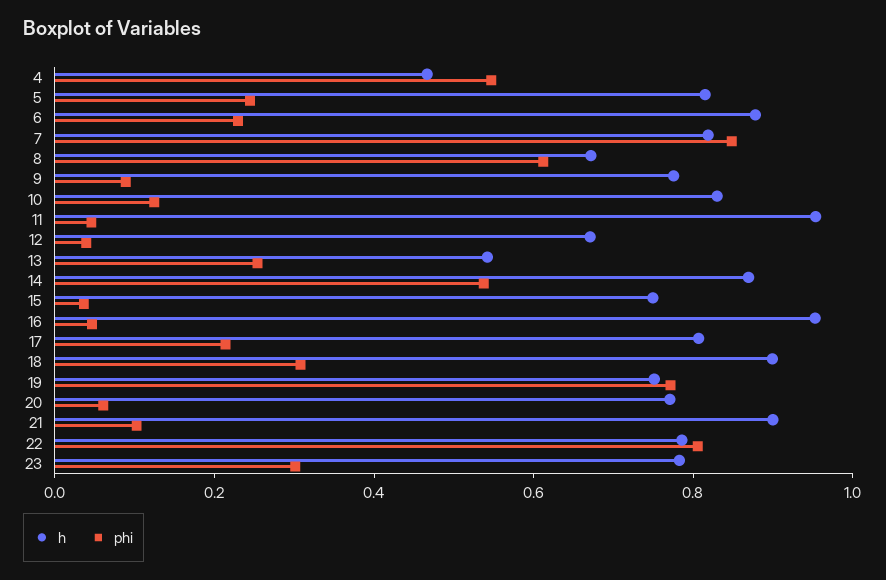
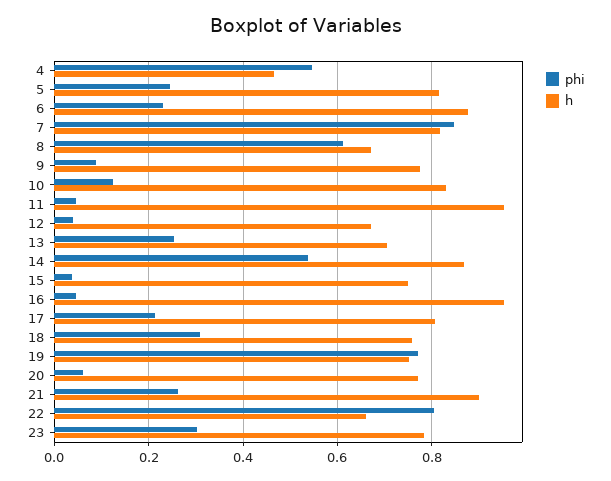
h, 13: 0.55 -> 0.7
h, 18: 0.9 -> 0.76
phi, 21: 0.1 -> 0.26
h, 22: 0.8 -> 0.66

